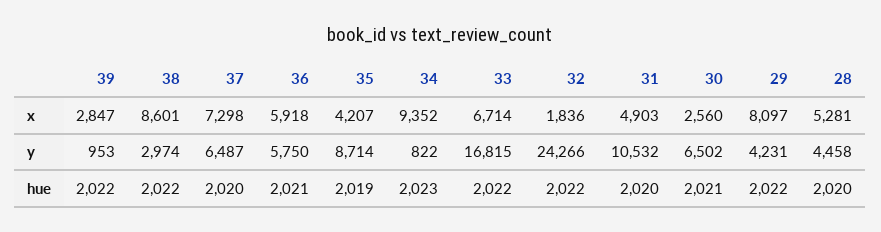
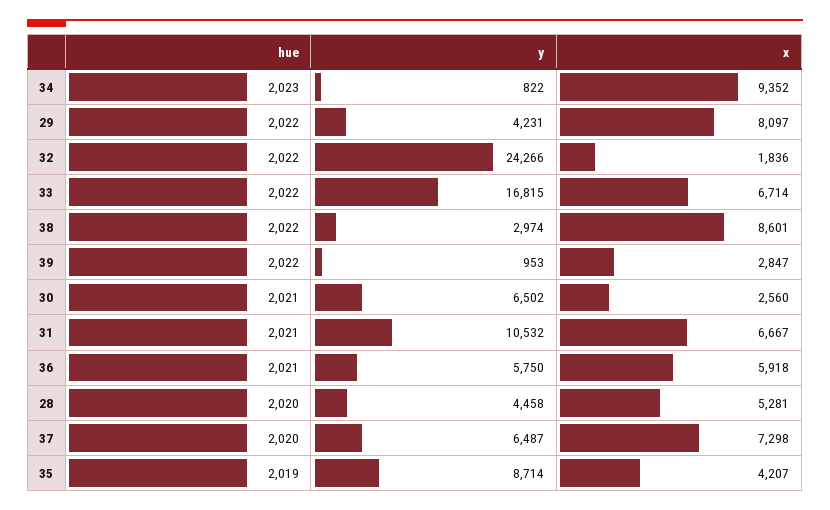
31, x: 4903 -> 6667
31, hue: 2020 -> 2021

